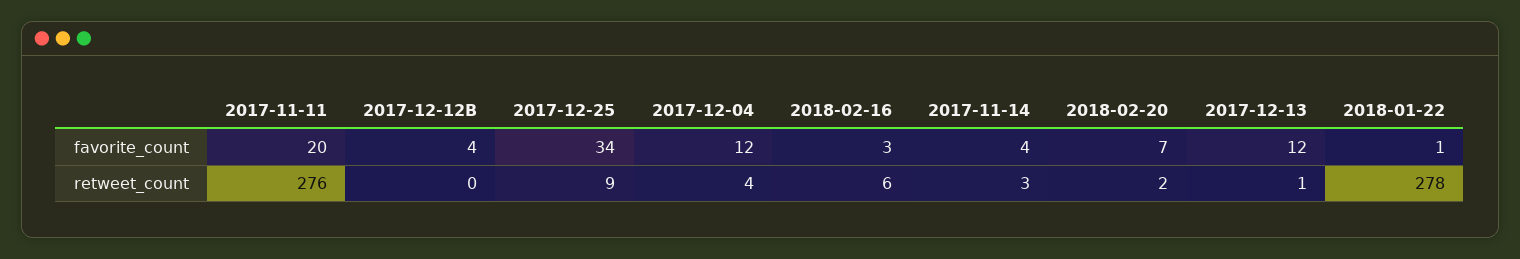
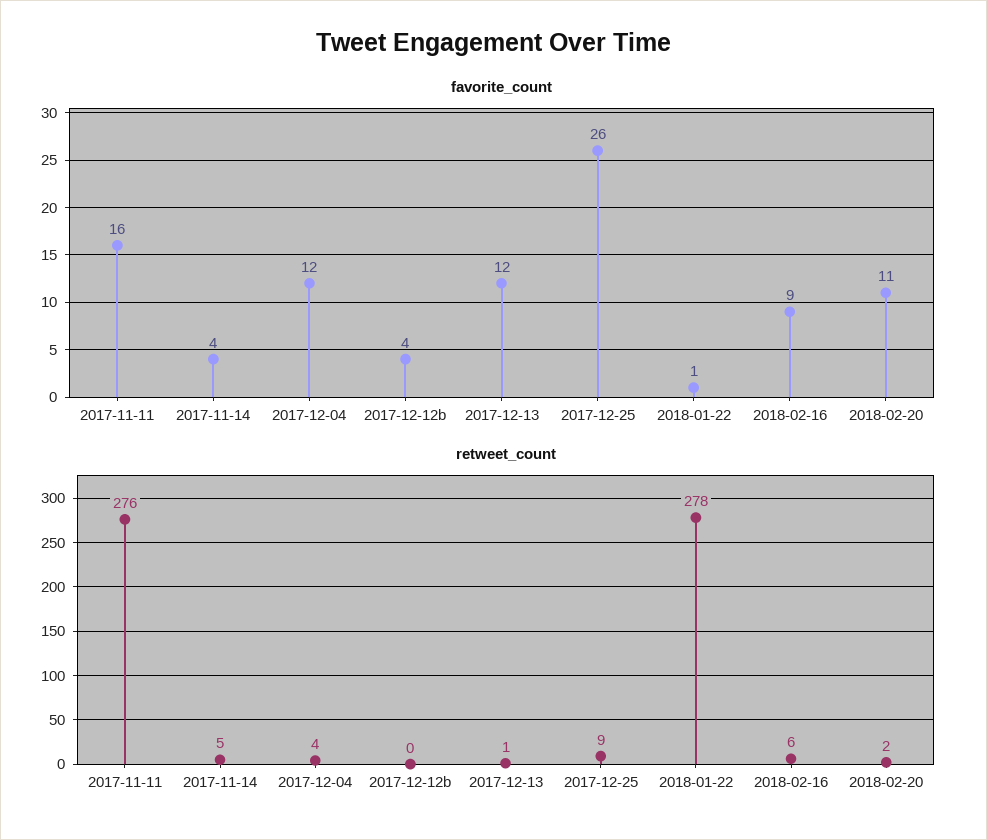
favorite_count, 2017-11-11: 20 -> 16
favorite_count, 2017-12-25: 34 -> 26
favorite_count, 2018-02-16: 3 -> 9
favorite_count, 2018-02-20: 7 -> 11
retweet_count, 2017-11-14: 3 -> 5

